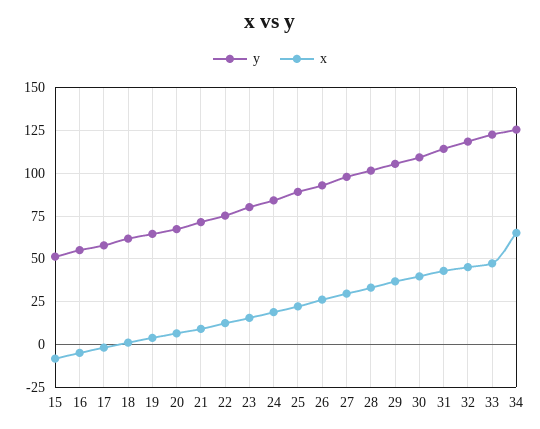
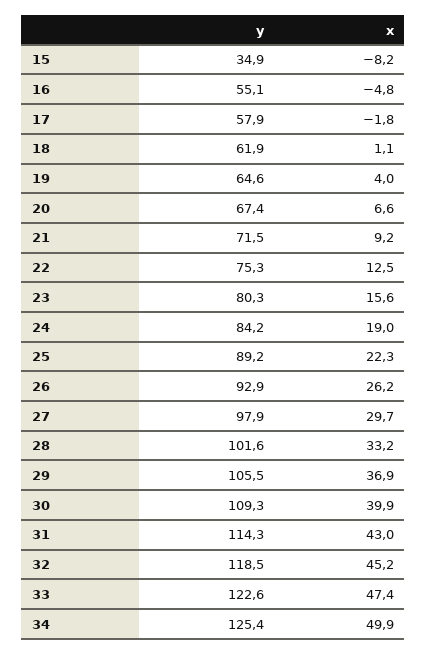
y, 15: 50 -> 34.9
x, 34: 65 -> 49.9

